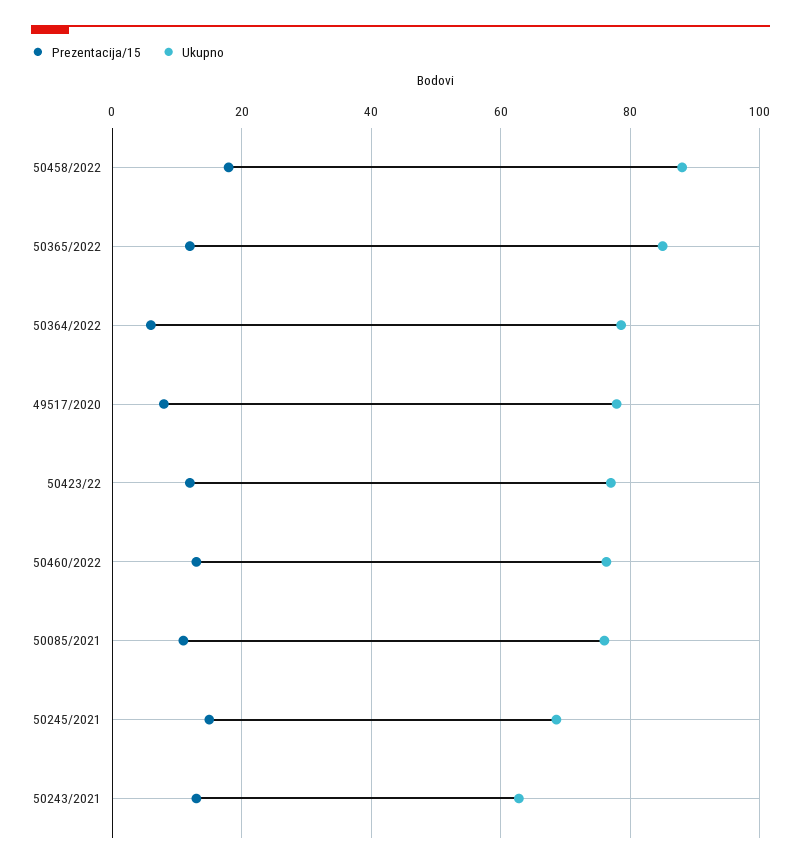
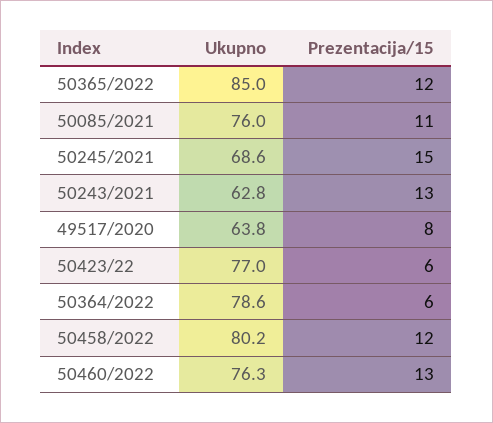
Prezentacija/15, 50458/2022: 18 -> 12
Ukupno, 50458/2022: 88 -> 80.2
Ukupno, 49517/2020: 78 -> 63.8
Prezentacija/15, 50423/22: 12 -> 6

